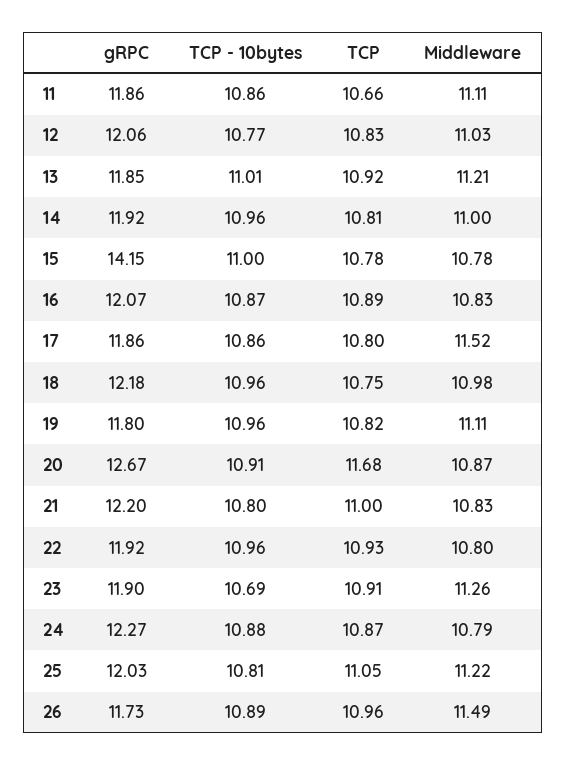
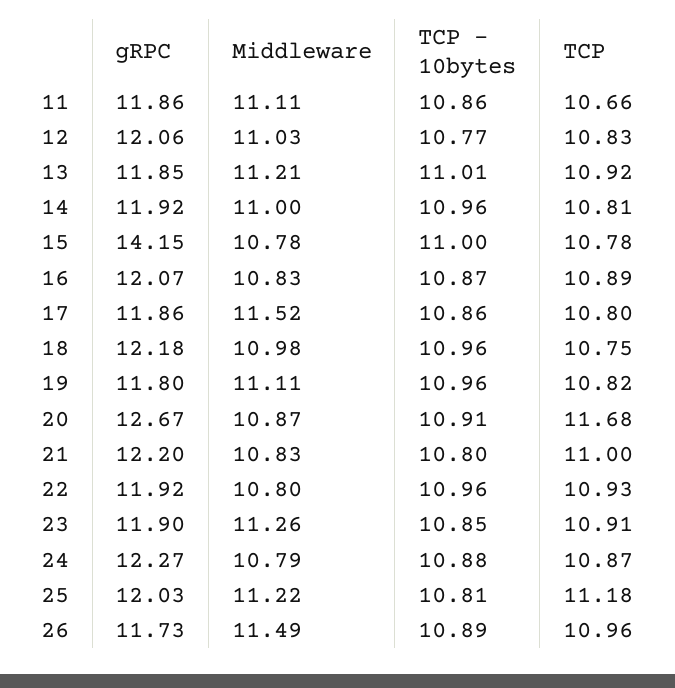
TCP - 10bytes, 23: 10.69 -> 10.85
TCP, 25: 11.05 -> 11.18

